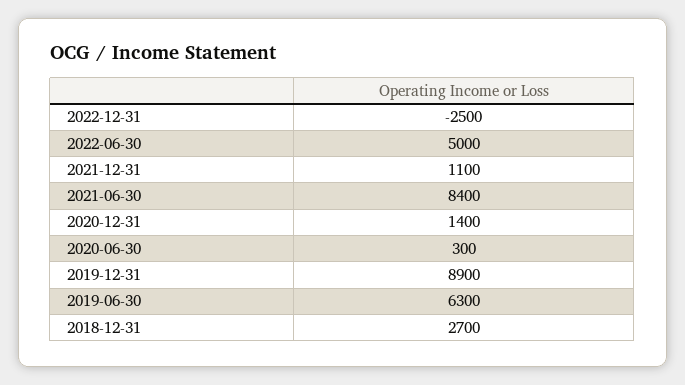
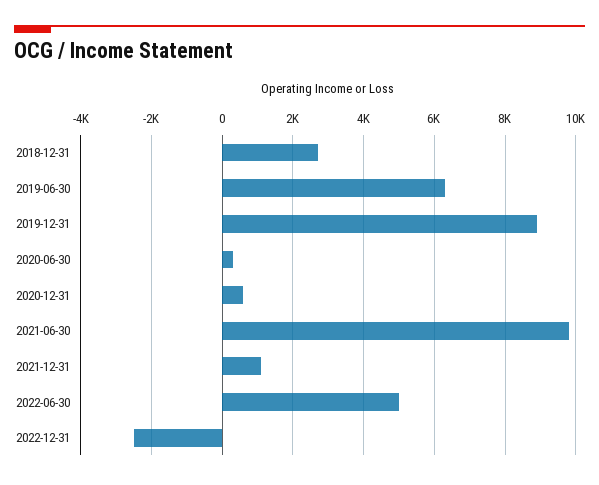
2021-06-30: 8400 -> 9800
2020-12-31: 1400 -> 600

